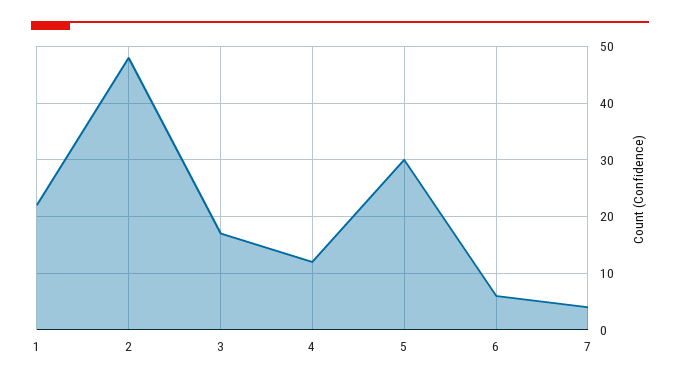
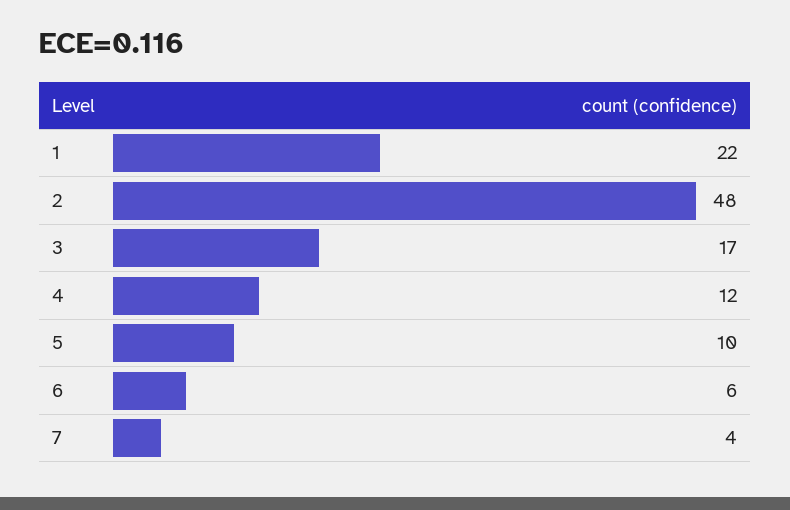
5: 30 -> 10

